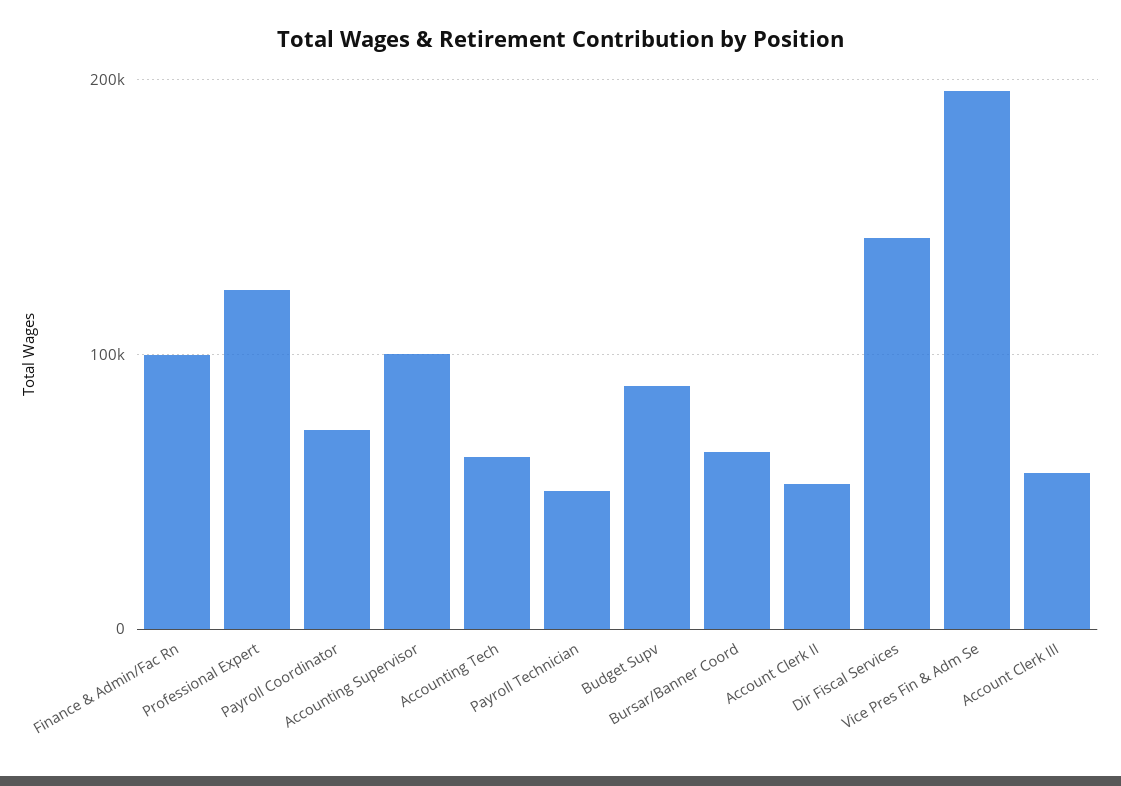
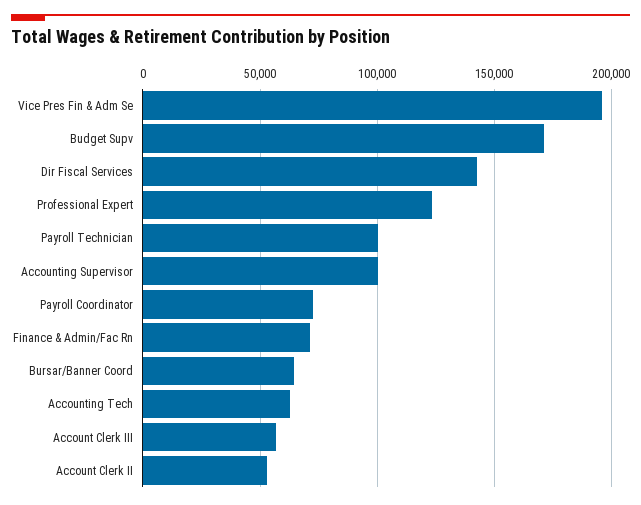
Finance & Admin/Fac Rn: 100000 -> 70000
Payroll Technician: 50000 -> 100000
Budget Supv: 90000 -> 170000

